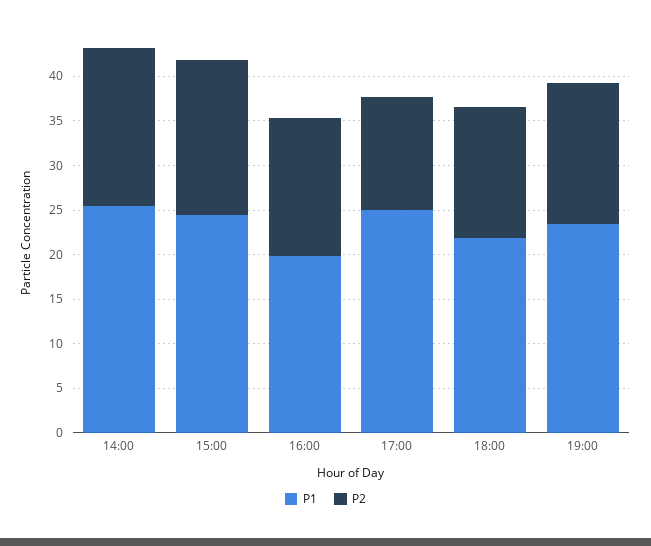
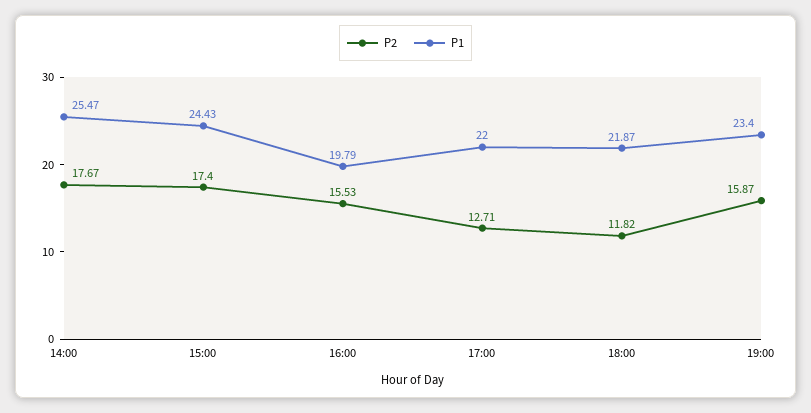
P1, 17:00: 25 -> 22
P2, 18:00: 15 -> 11.82

